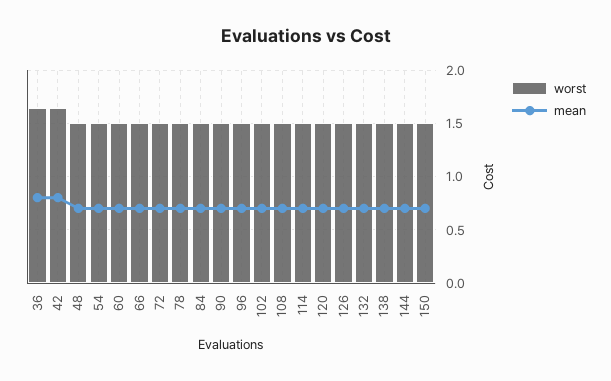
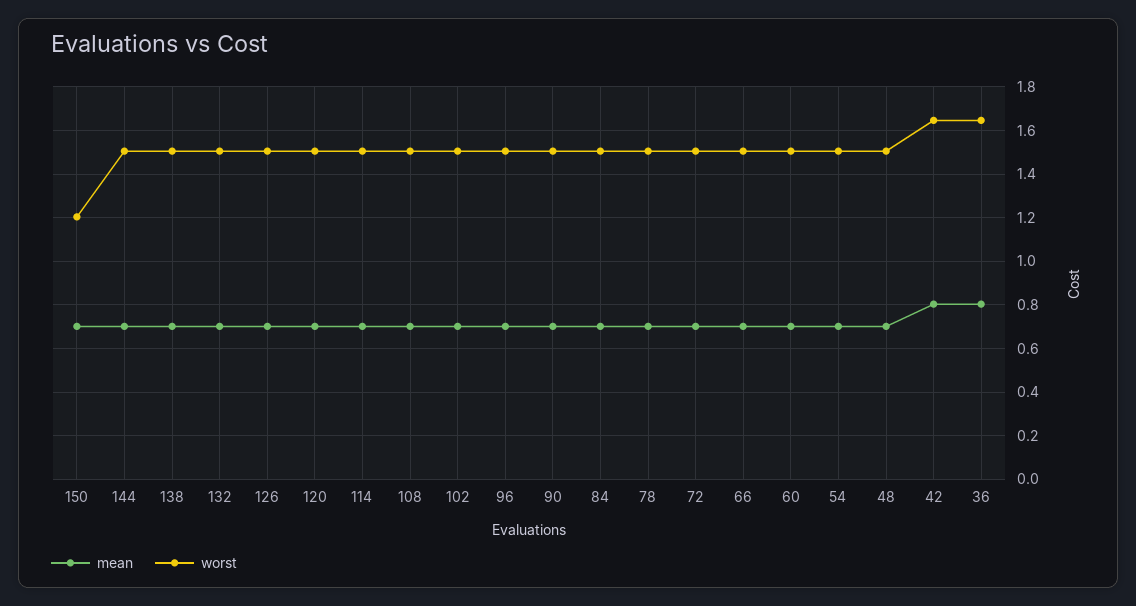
worst, 150: 1.5 -> 1.2

